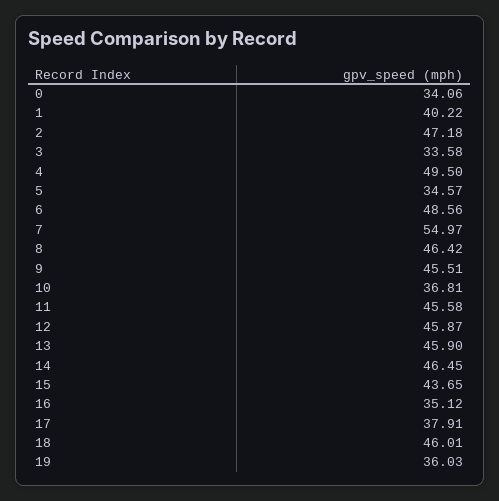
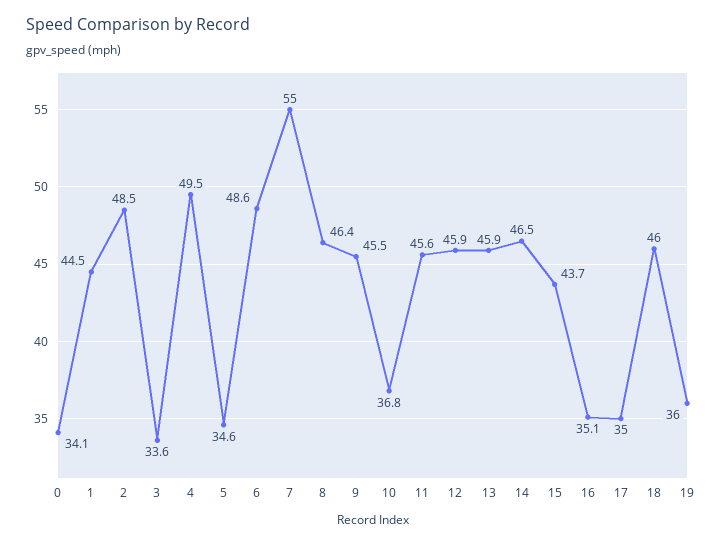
1: 40.22 -> 44.5
2: 47.18 -> 48.5
17: 37.91 -> 35

